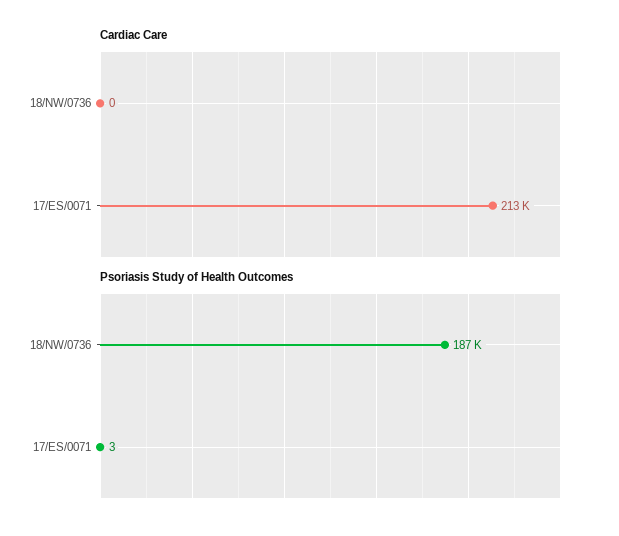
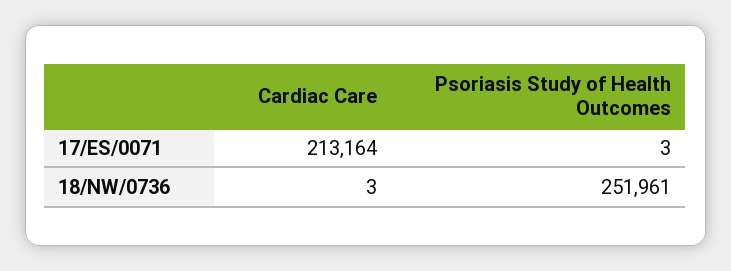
Cardiac Care, 18/NW/0736: 0 -> 3
Psoriasis Study of Health Outcomes, 18/NW/0736: 187000 -> 251961

